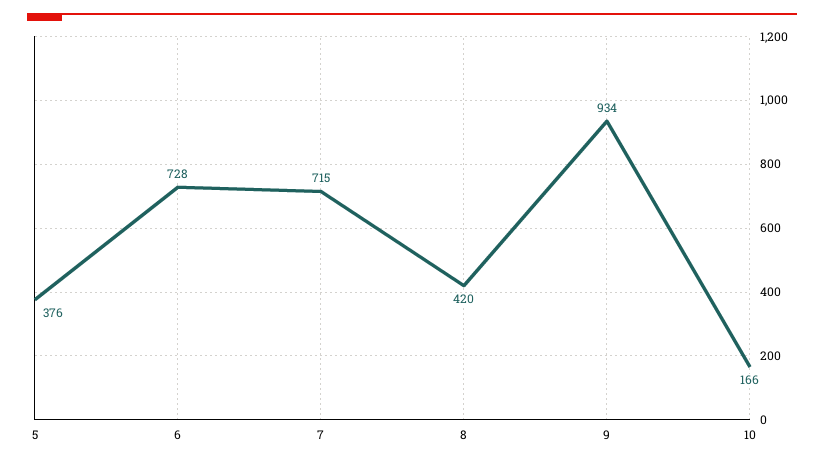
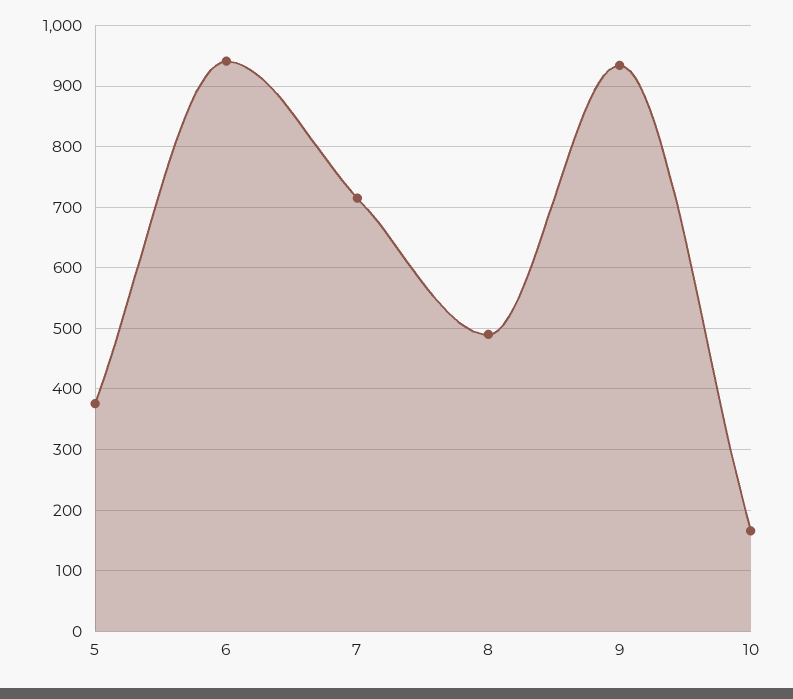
6: 728 -> 940
8: 420 -> 490

